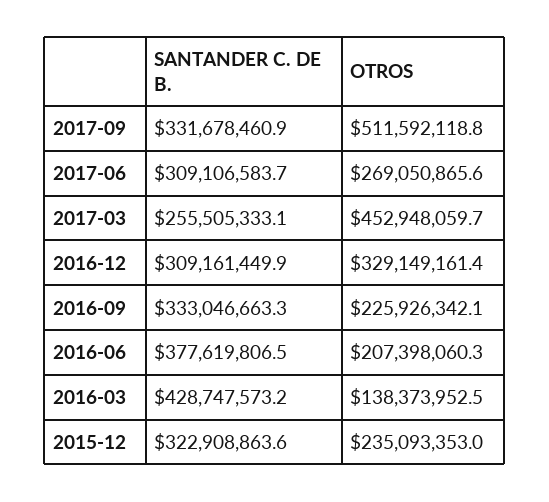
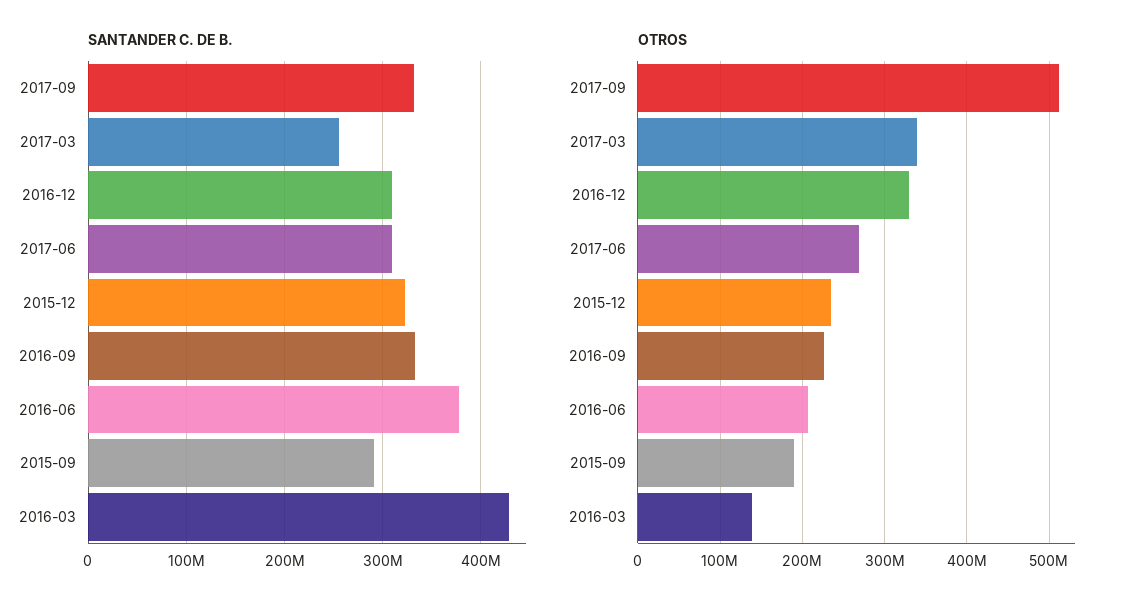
OTROS, 2017-03: 452948059.7 -> 340000000
SANTANDER C. DE B., 2015-09: none -> 290000000
OTROS, 2015-09: none -> 190000000

